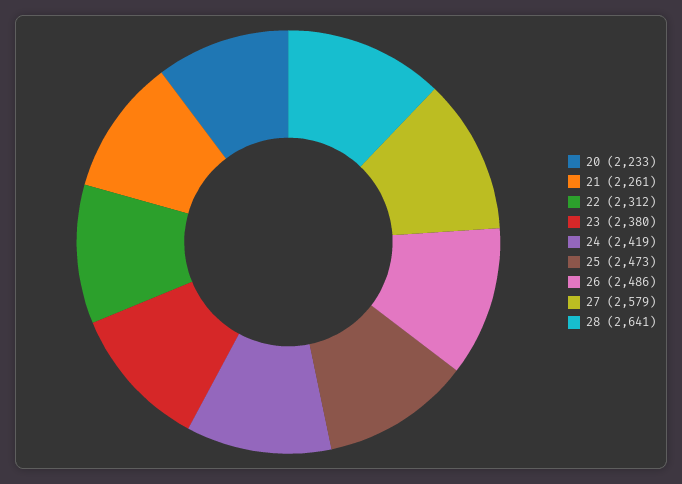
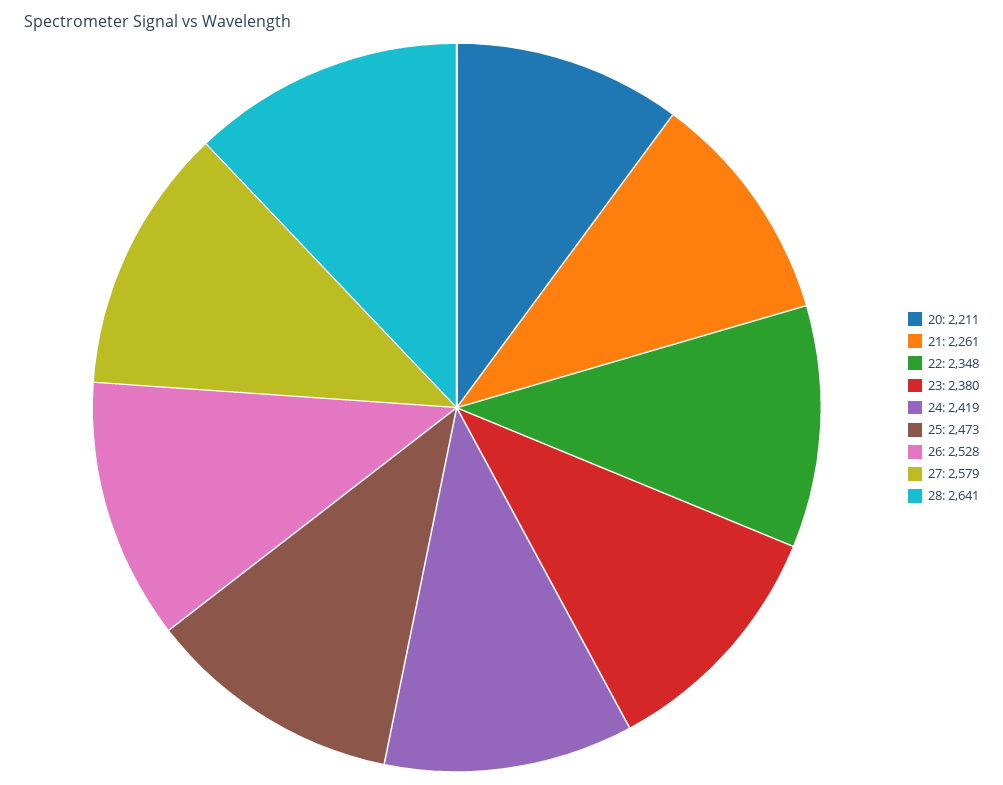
20: 2233 -> 2211
22: 2312 -> 2348
26: 2486 -> 2528

